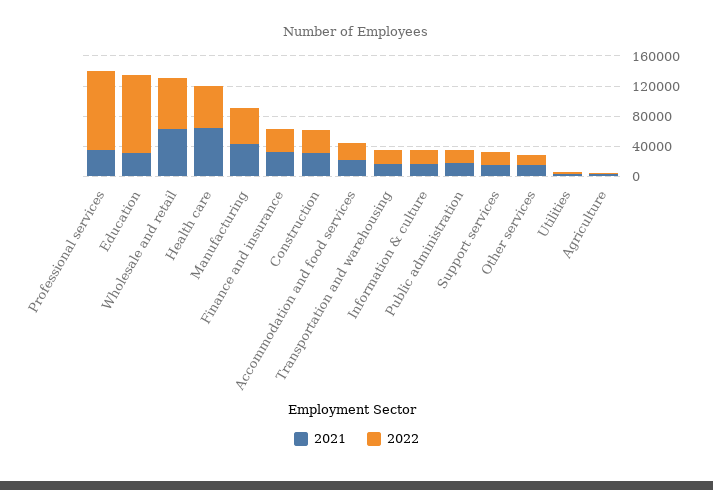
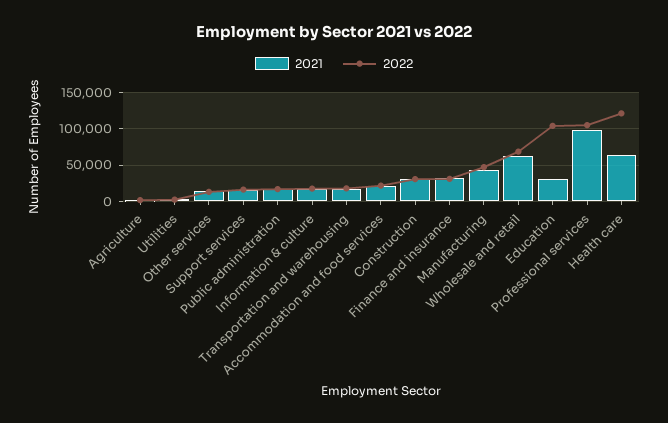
2021, Professional services: 40000 -> 100000
2022, Health care: 60000 -> 120000

